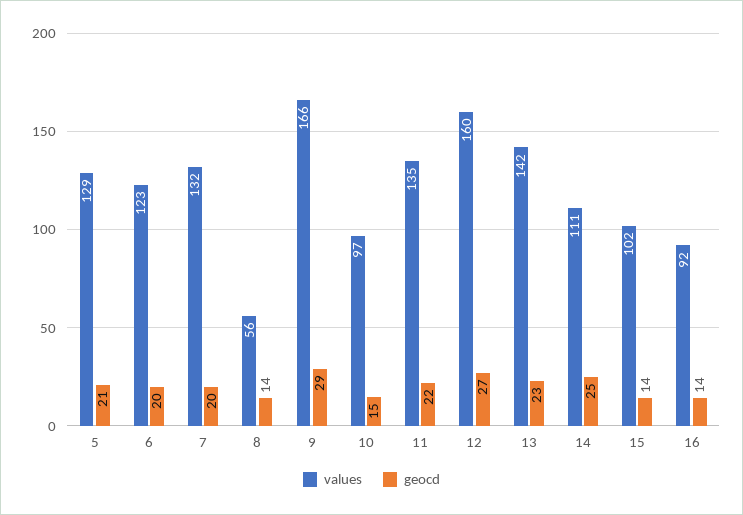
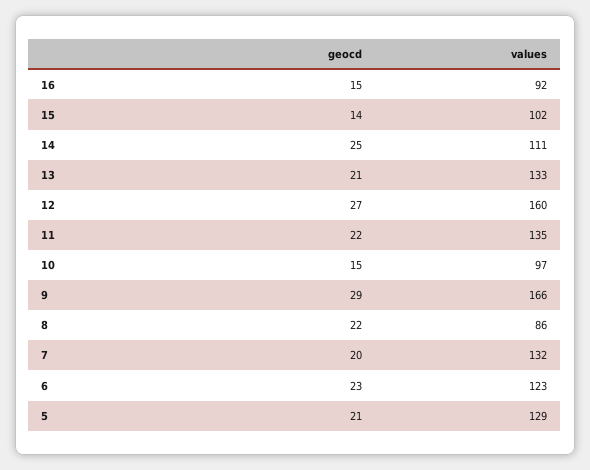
geocd, 6: 20 -> 23
values, 8: 56 -> 86
geocd, 8: 14 -> 22
values, 13: 142 -> 133
geocd, 13: 23 -> 21
geocd, 16: 14 -> 15

